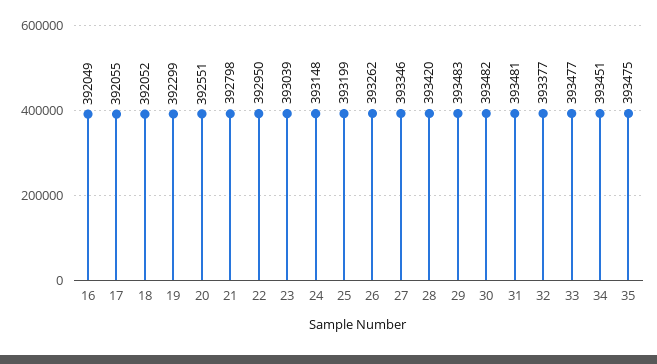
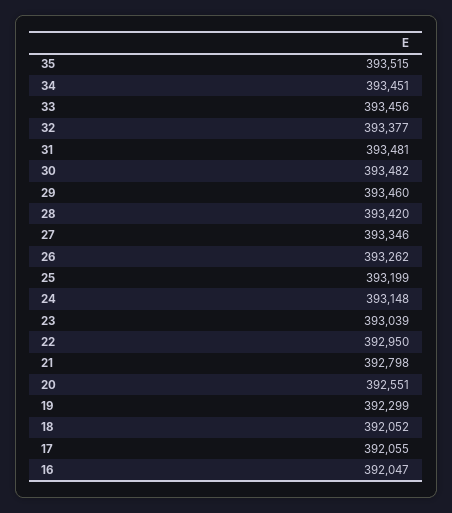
16: 392049 -> 392047
29: 393483 -> 393460
33: 393477 -> 393456
35: 393475 -> 393515

